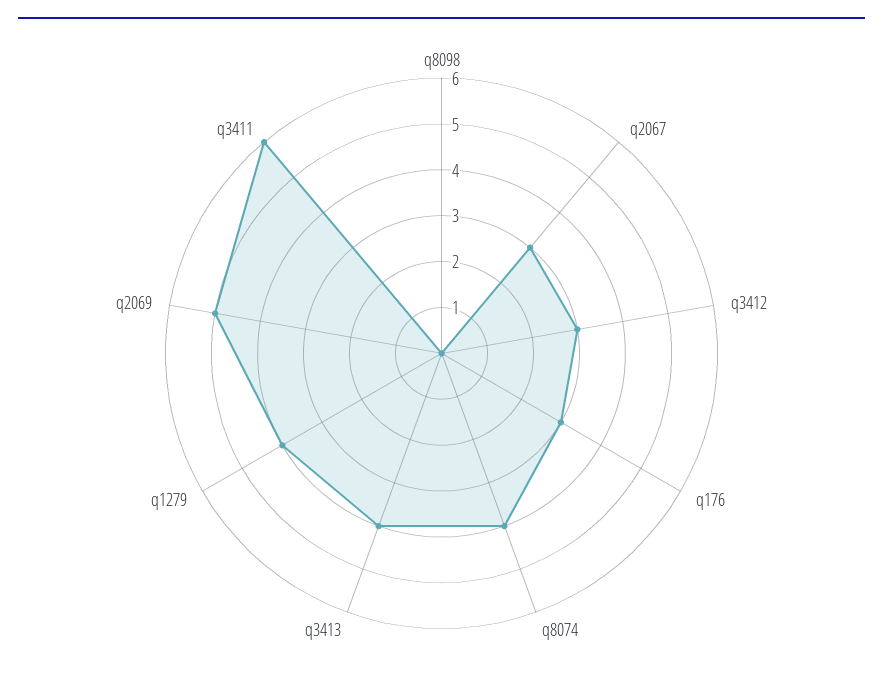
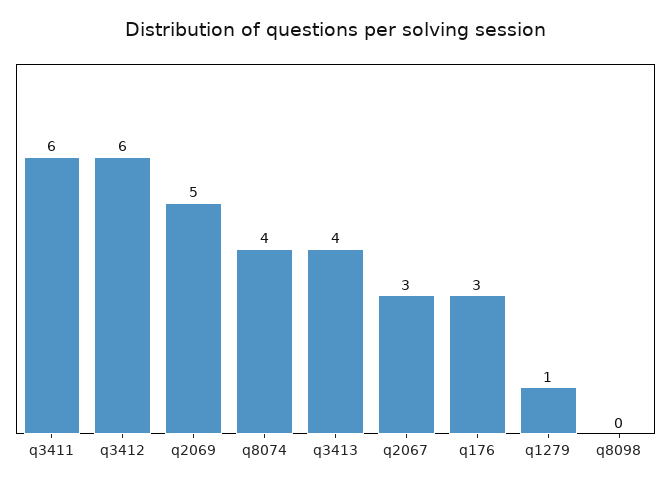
q3412: 3 -> 6
q1279: 4 -> 1

